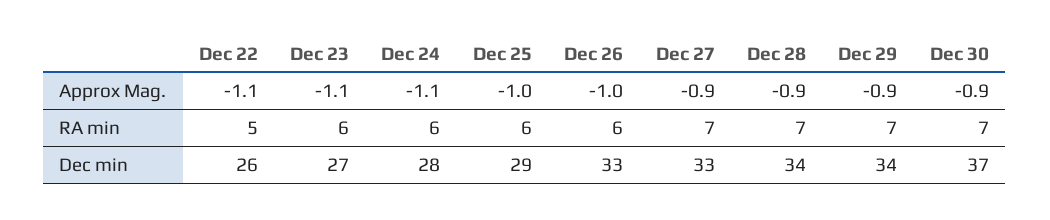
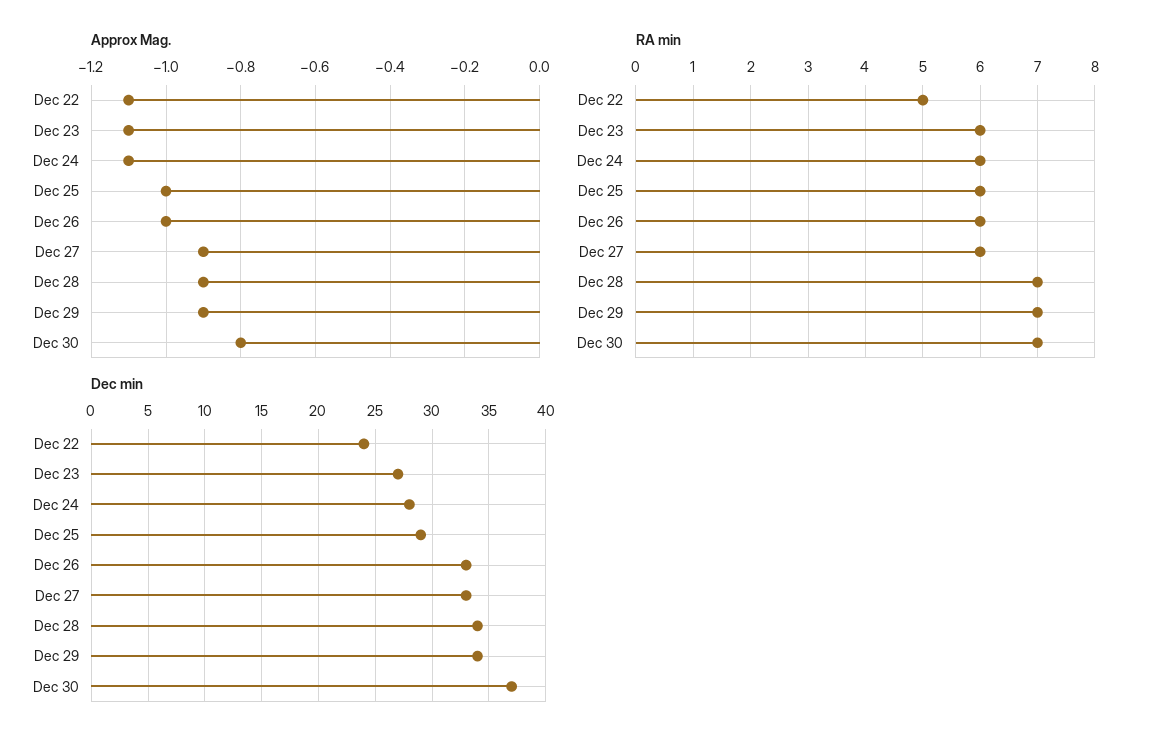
Approx Mag., Dec 30: -0.9 -> -0.8
RA min, Dec 27: 7 -> 6
Dec min, Dec 22: 26 -> 24

